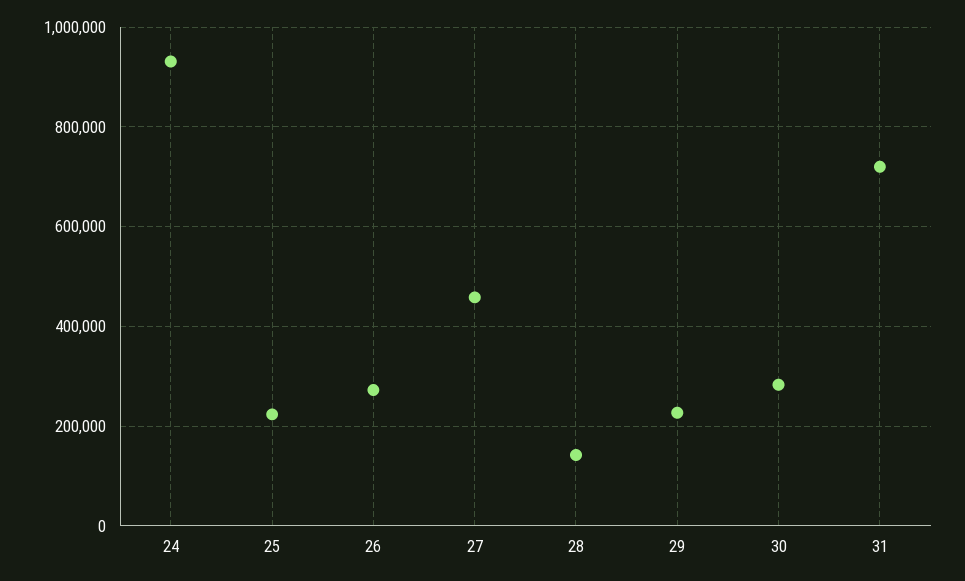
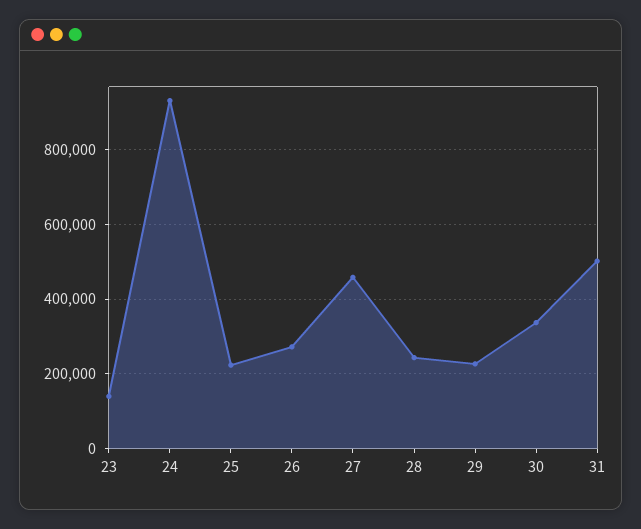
28: 140000 -> 240000
30: 280000 -> 340000
31: 720000 -> 500000
23: none -> 140000

